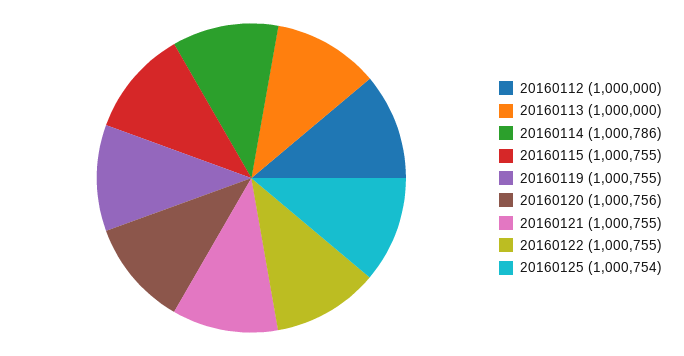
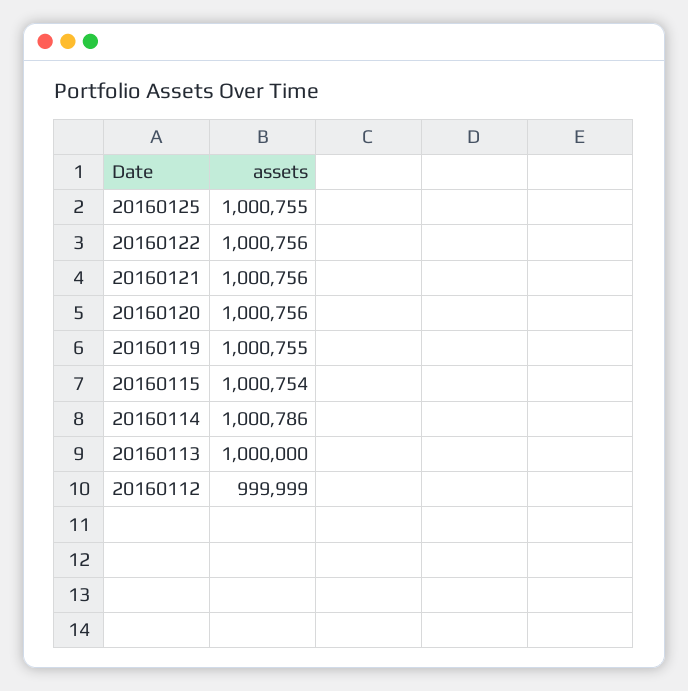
20160112: 1000000 -> 999999
20160115: 1000755 -> 1000754
20160121: 1000755 -> 1000756
20160122: 1000755 -> 1000756
20160125: 1000754 -> 1000755

